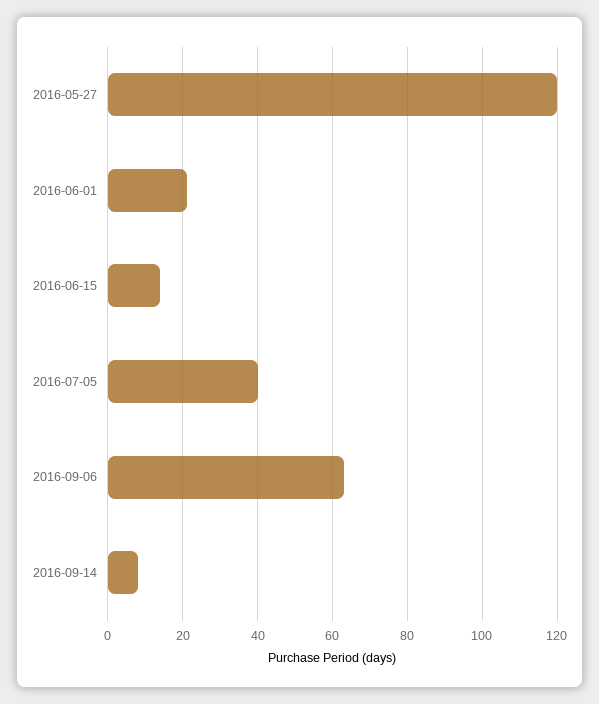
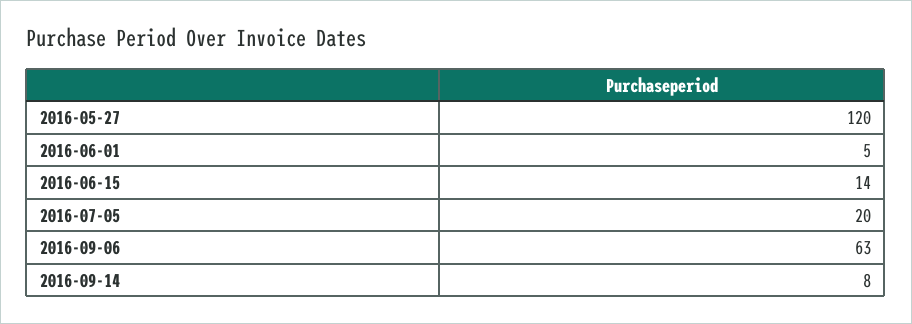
2016-06-01: 20 -> 5
2016-07-05: 40 -> 20

